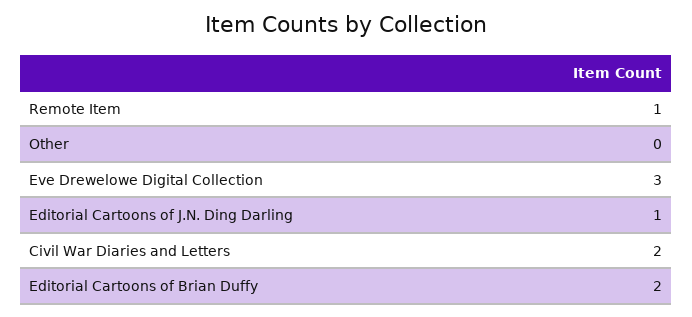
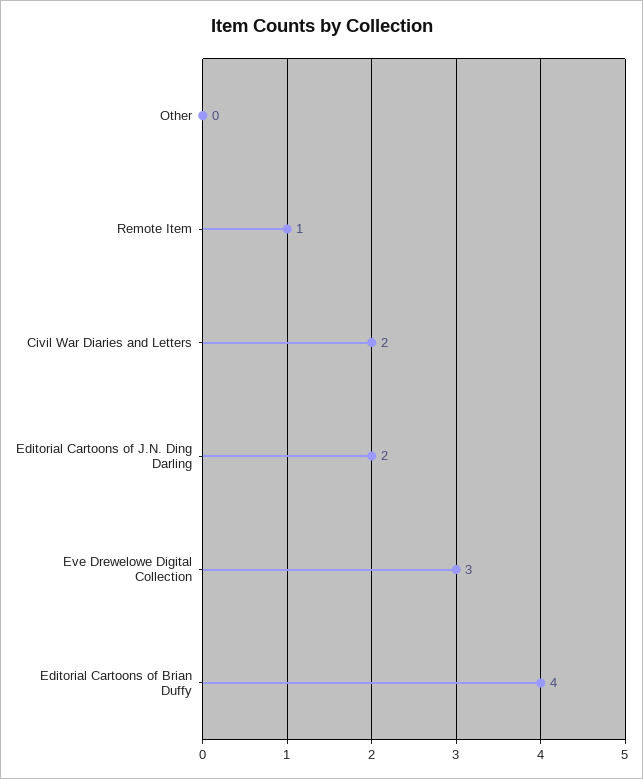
Editorial Cartoons of J.N. Ding Darling: 1 -> 2
Editorial Cartoons of Brian Duffy: 2 -> 4

